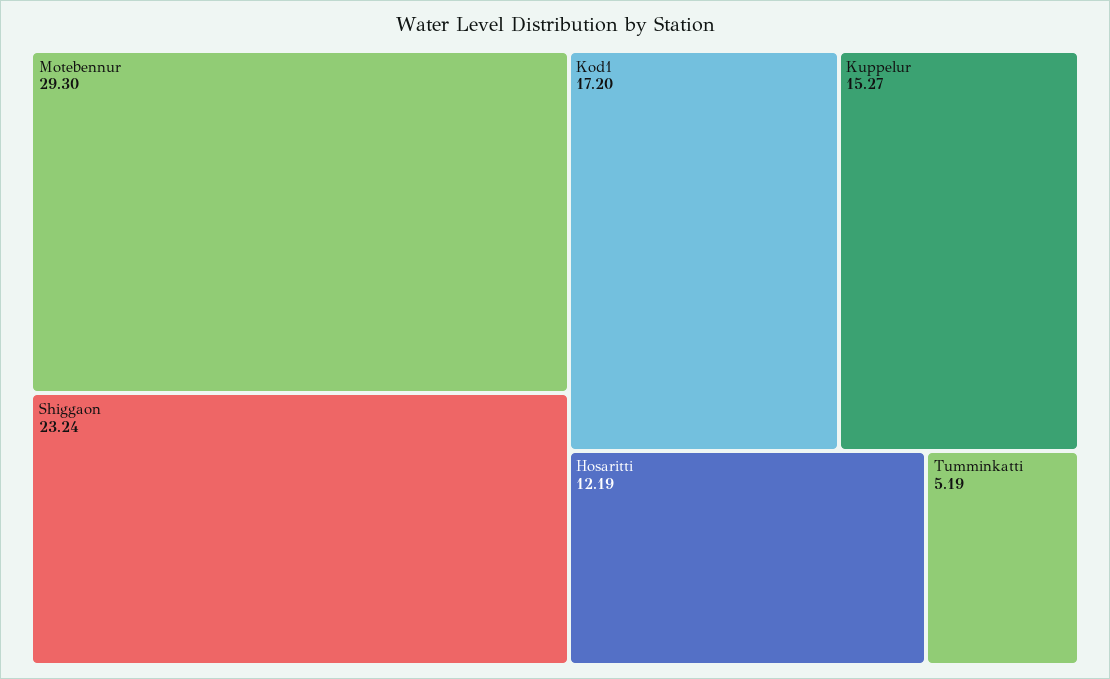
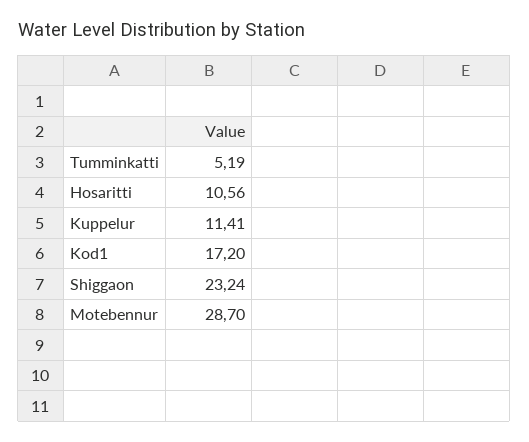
Motebennur: 29.3 -> 28.7
Kuppelur: 15.27 -> 11.41
Hosaritti: 12.19 -> 10.56

